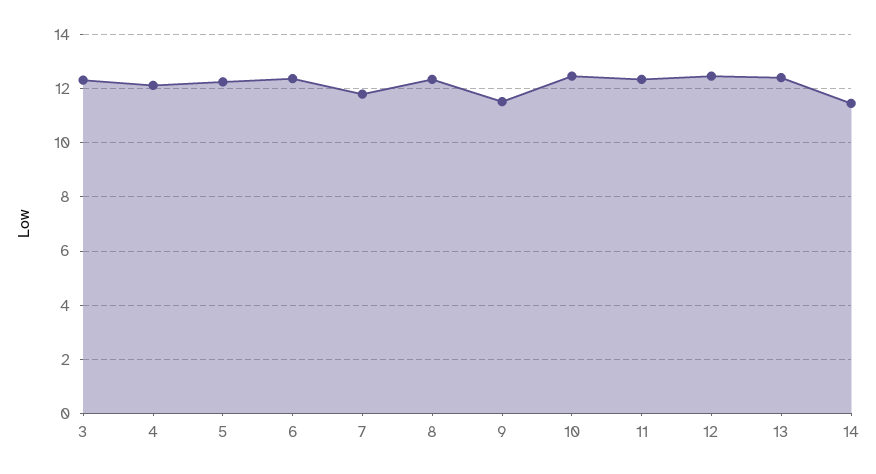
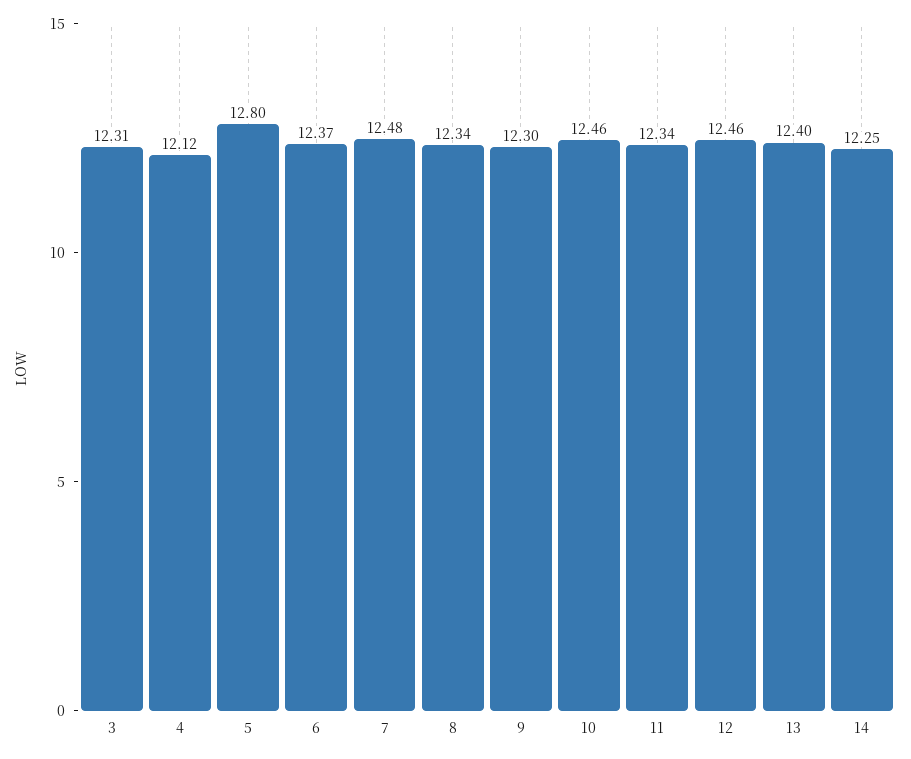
5: 12.25 -> 12.8
7: 11.75 -> 12.48
9: 11.5 -> 12.3
14: 11.5 -> 12.25

